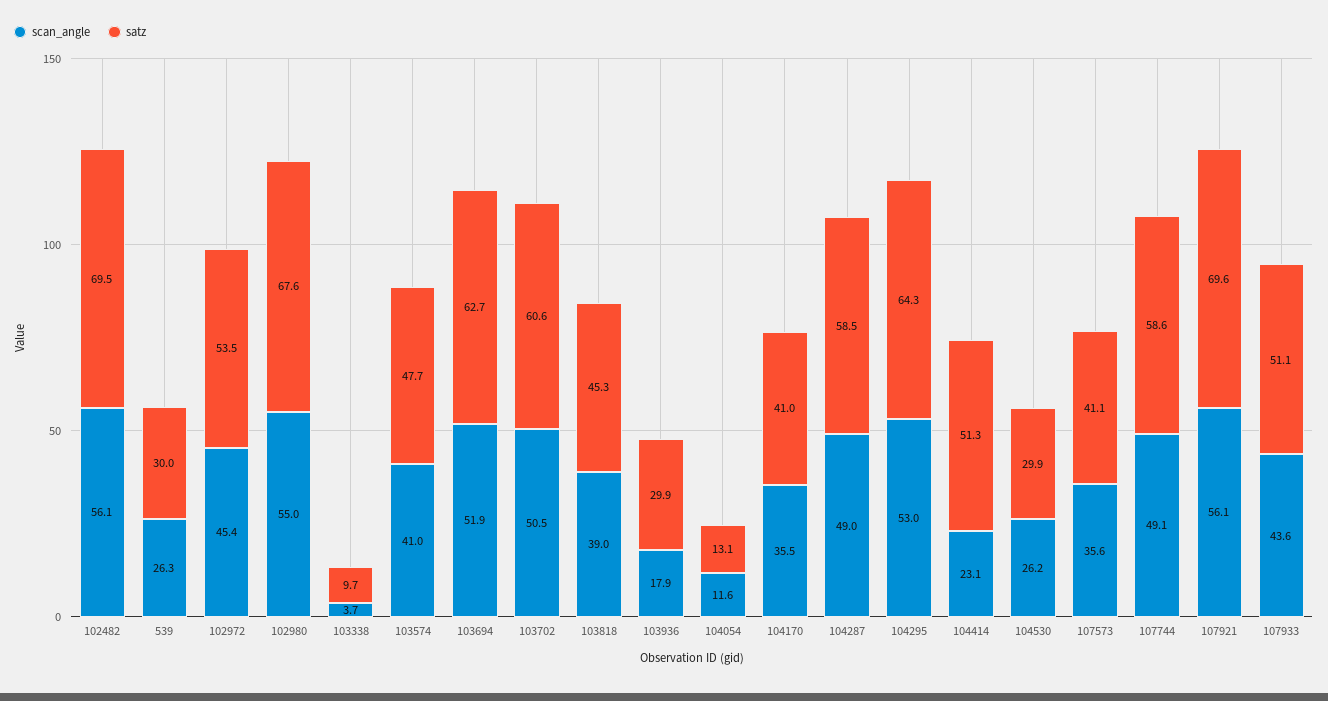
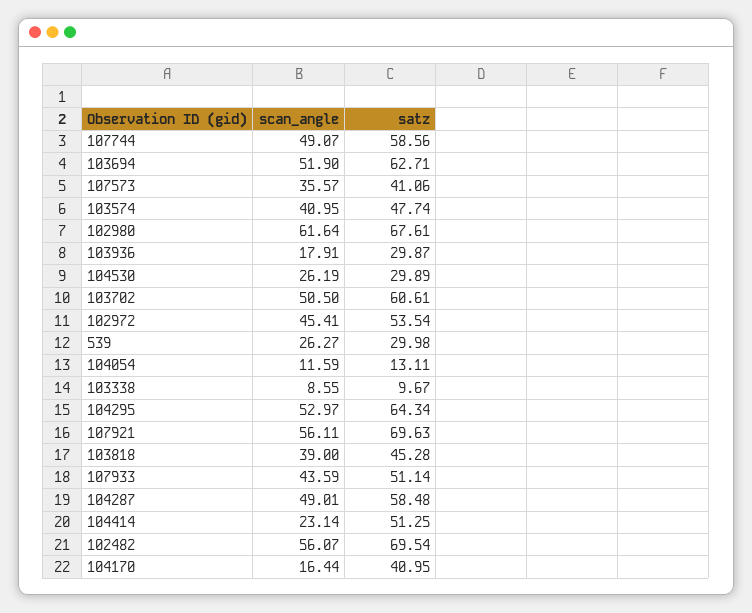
scan_angle, 102980: 55 -> 61.64
scan_angle, 103338: 3.7 -> 8.55
scan_angle, 104170: 35.5 -> 16.44

